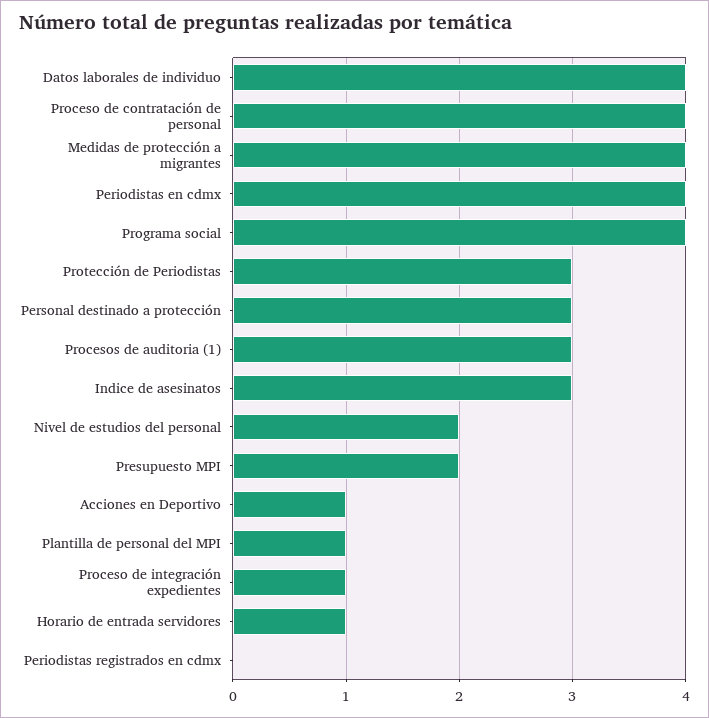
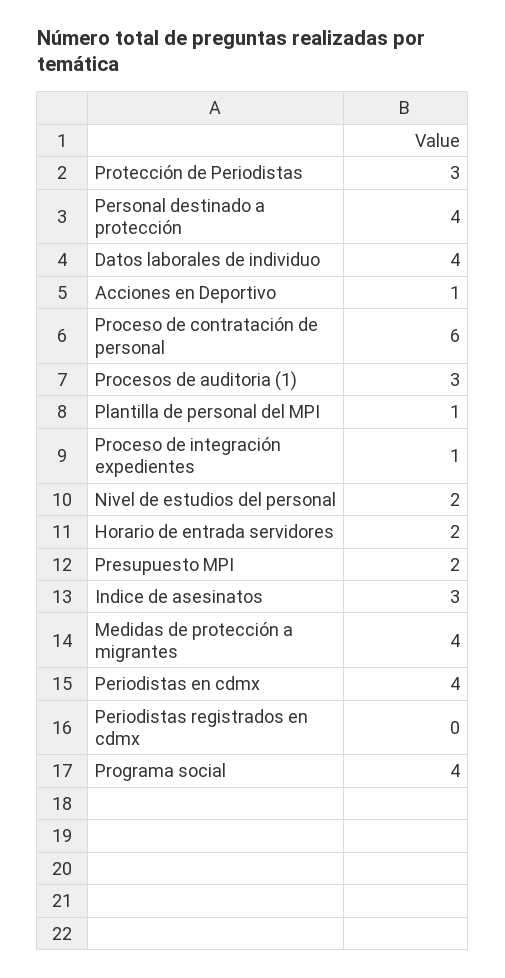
Proceso de contratación de personal: 4 -> 6
Personal destinado a protección: 3 -> 4
Horario de entrada servidores: 1 -> 2

